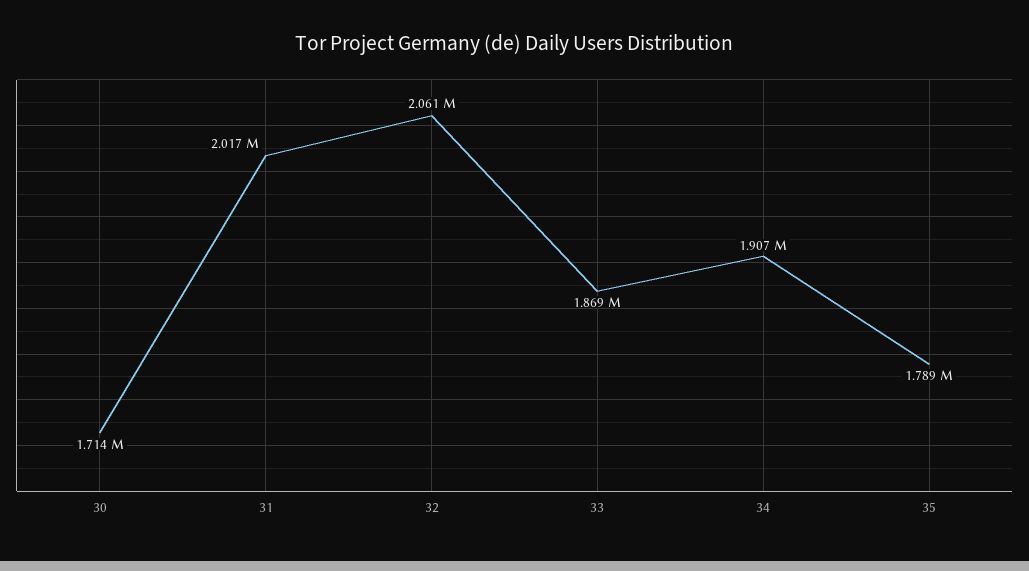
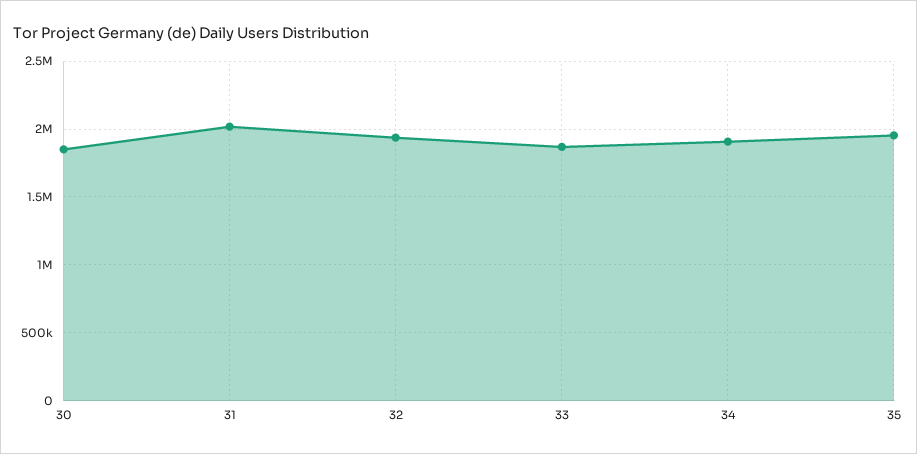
30: 1714000 -> 1850000
32: 2061000 -> 1950000
35: 1789000 -> 1950000

